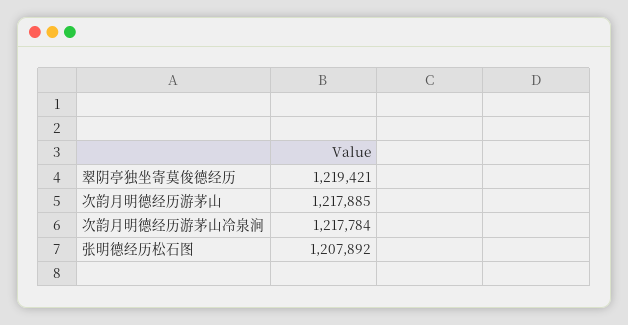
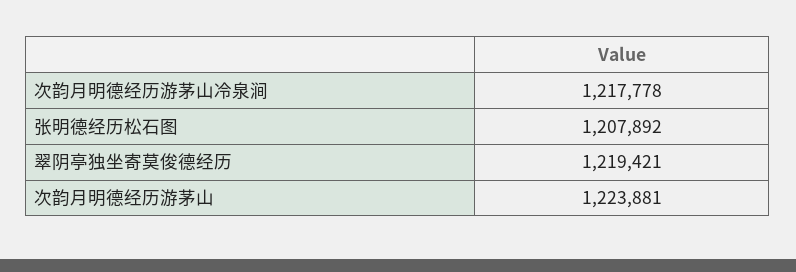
次韵月明德经历游茅山: 1217885 -> 1223881
次韵月明德经历游茅山冷泉涧: 1217784 -> 1217778

